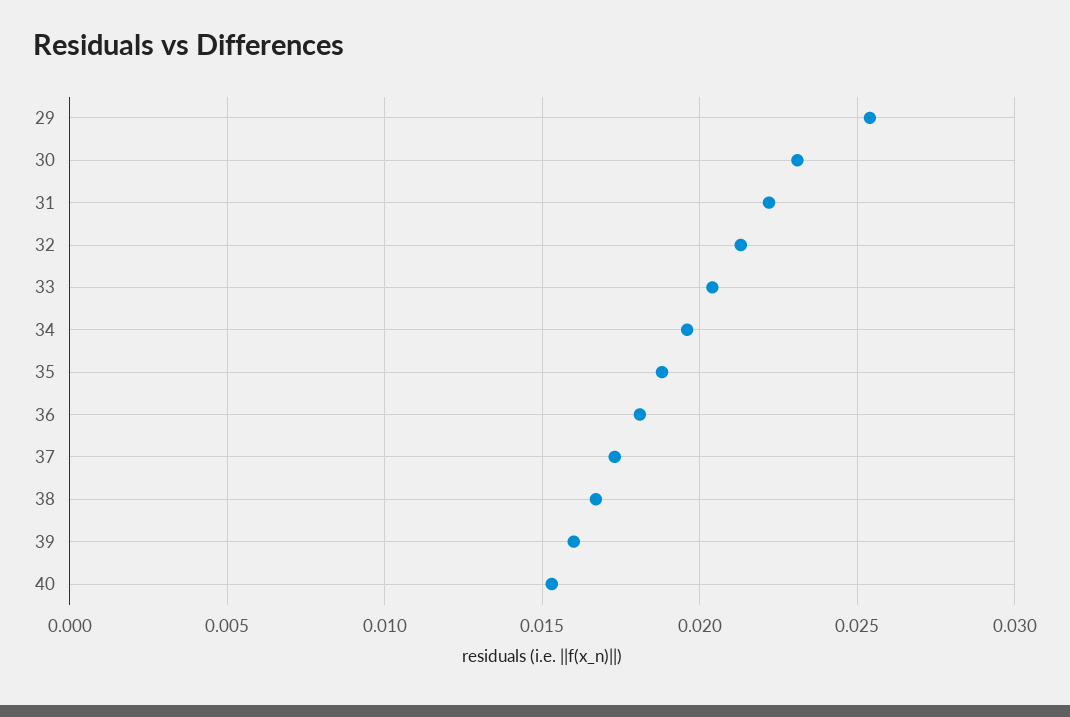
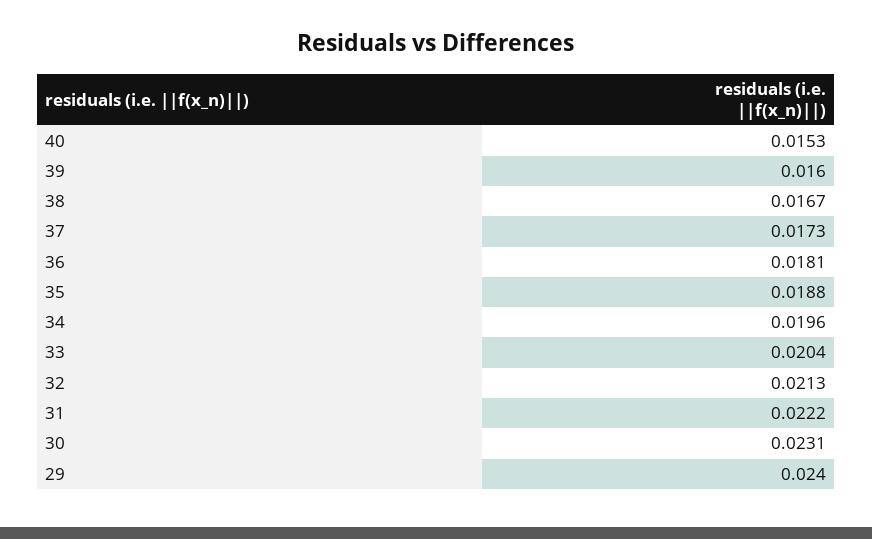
29: 0.0255 -> 0.024

